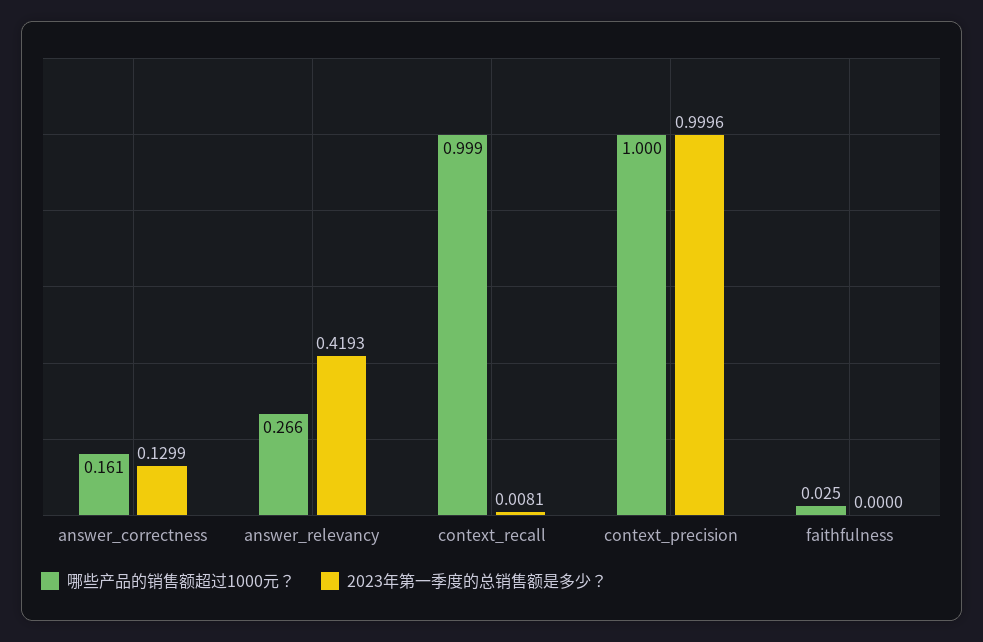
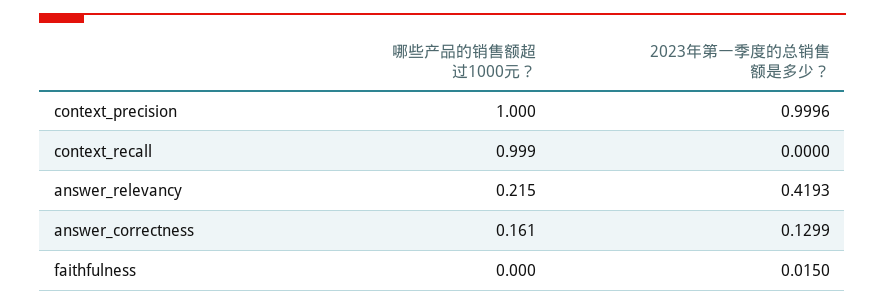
哪些产品的销售额超过1000元？, answer_relevancy: 0.266 -> 0.215
2023年第一季度的总销售额是多少？, context_recall: 0.0081 -> 0
哪些产品的销售额超过1000元？, faithfulness: 0.025 -> 0
2023年第一季度的总销售额是多少？, faithfulness: 0 -> 0.015

